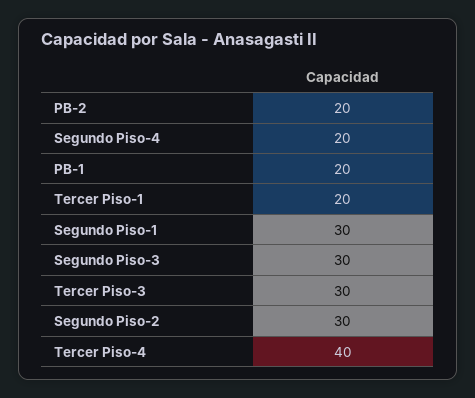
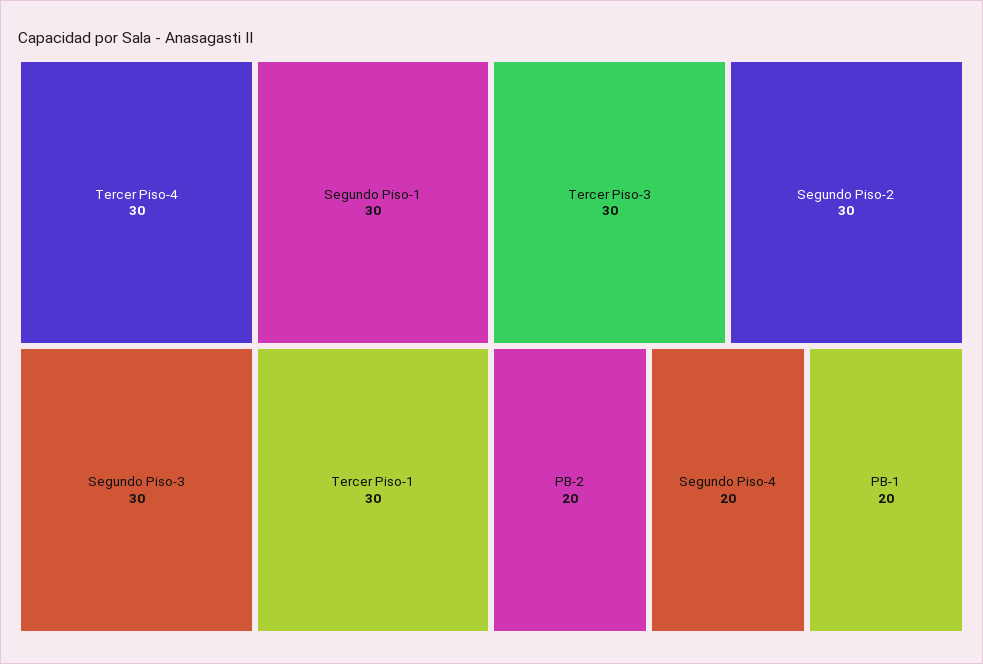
Tercer Piso-1: 20 -> 30
Tercer Piso-4: 40 -> 30

